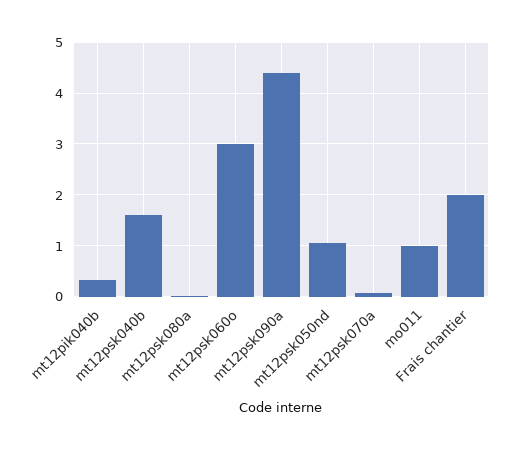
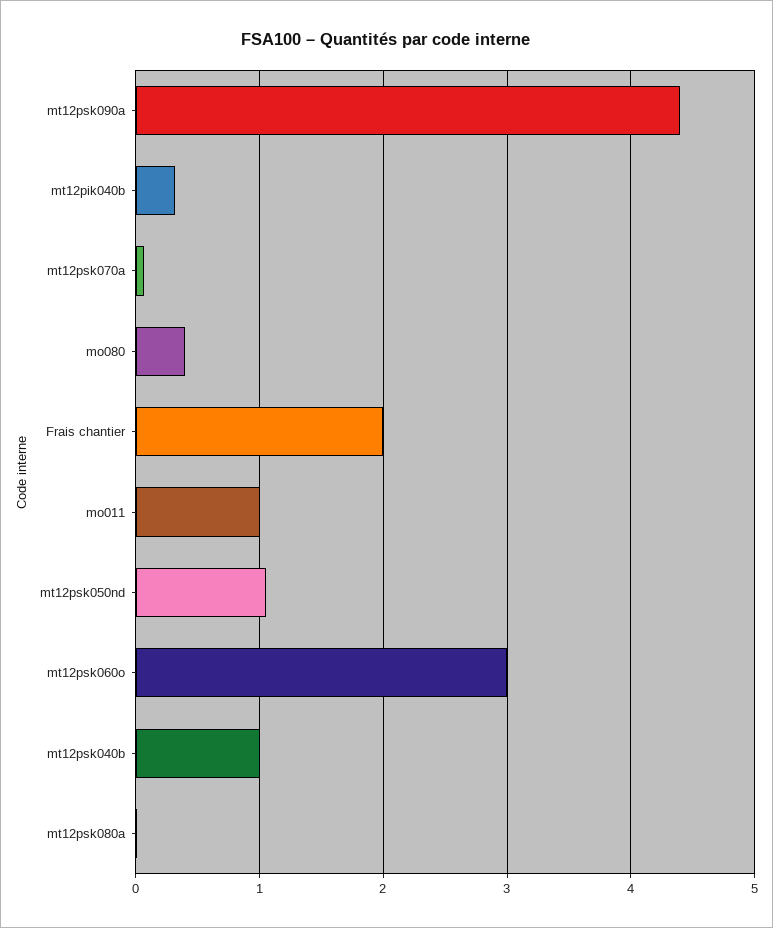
mt12psk040b: 1.6 -> 1
mo080: none -> 0.4

